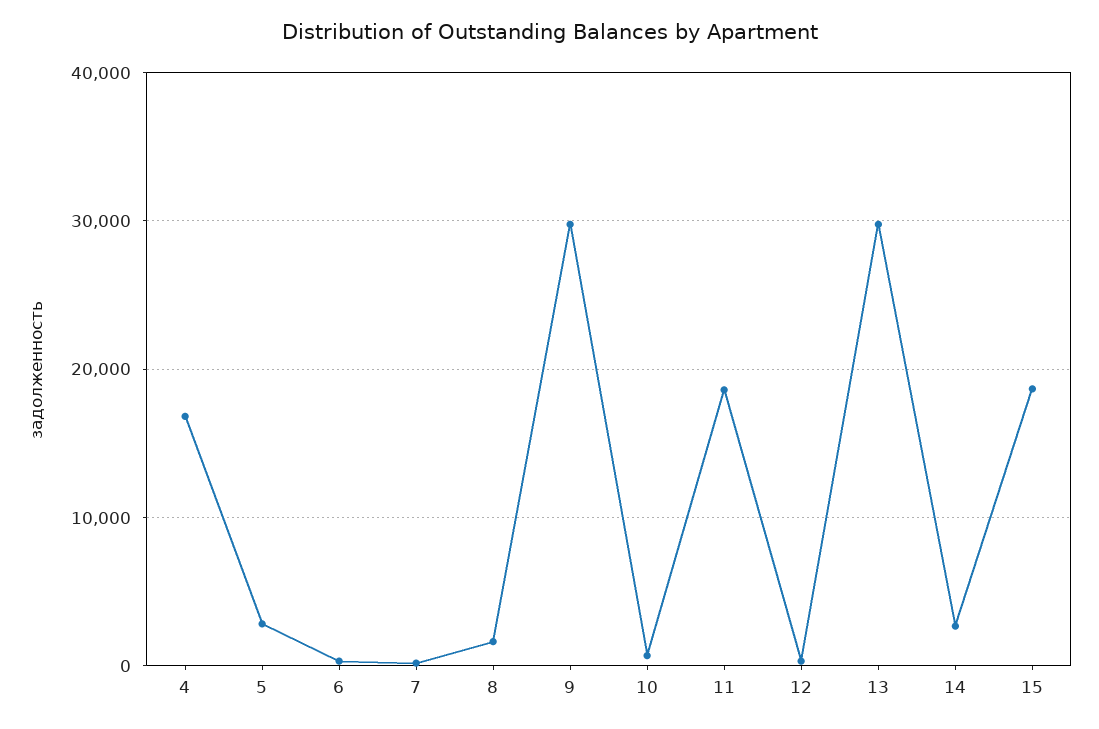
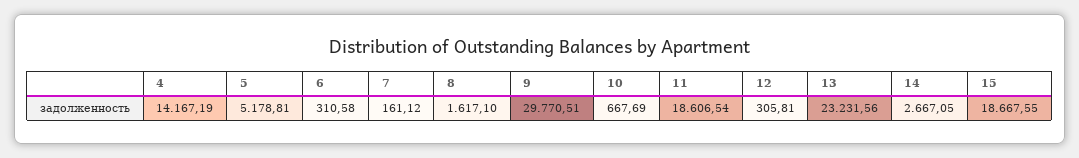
4: 17000 -> 14167.19
5: 3000 -> 5178.81
13: 30000 -> 23231.56

